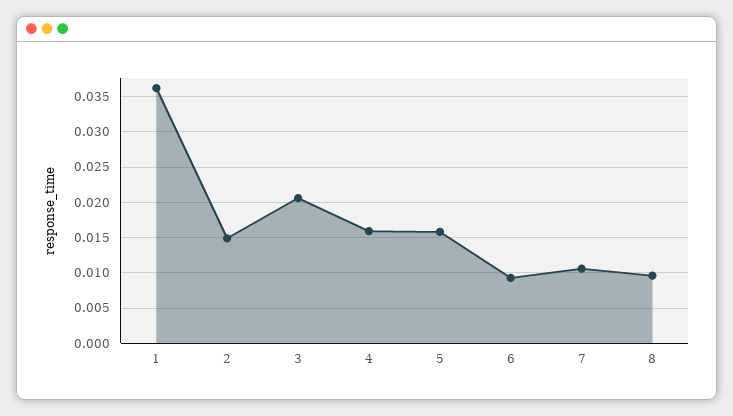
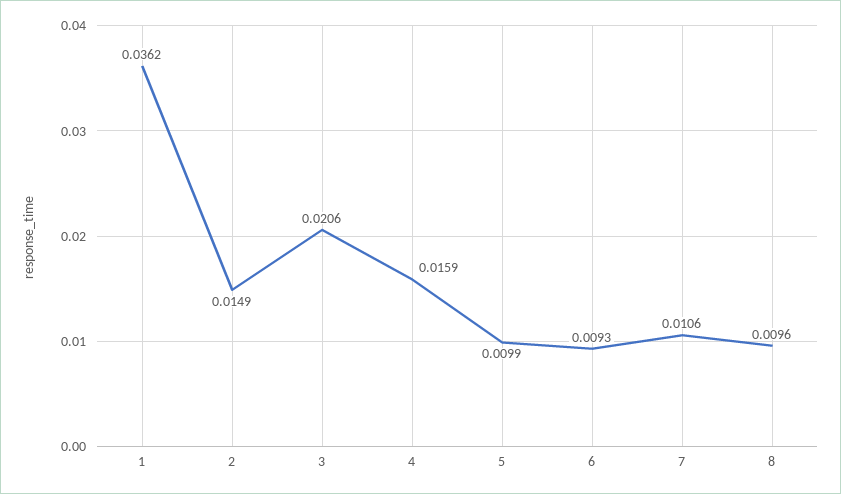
5: 0.016 -> 0.0099

